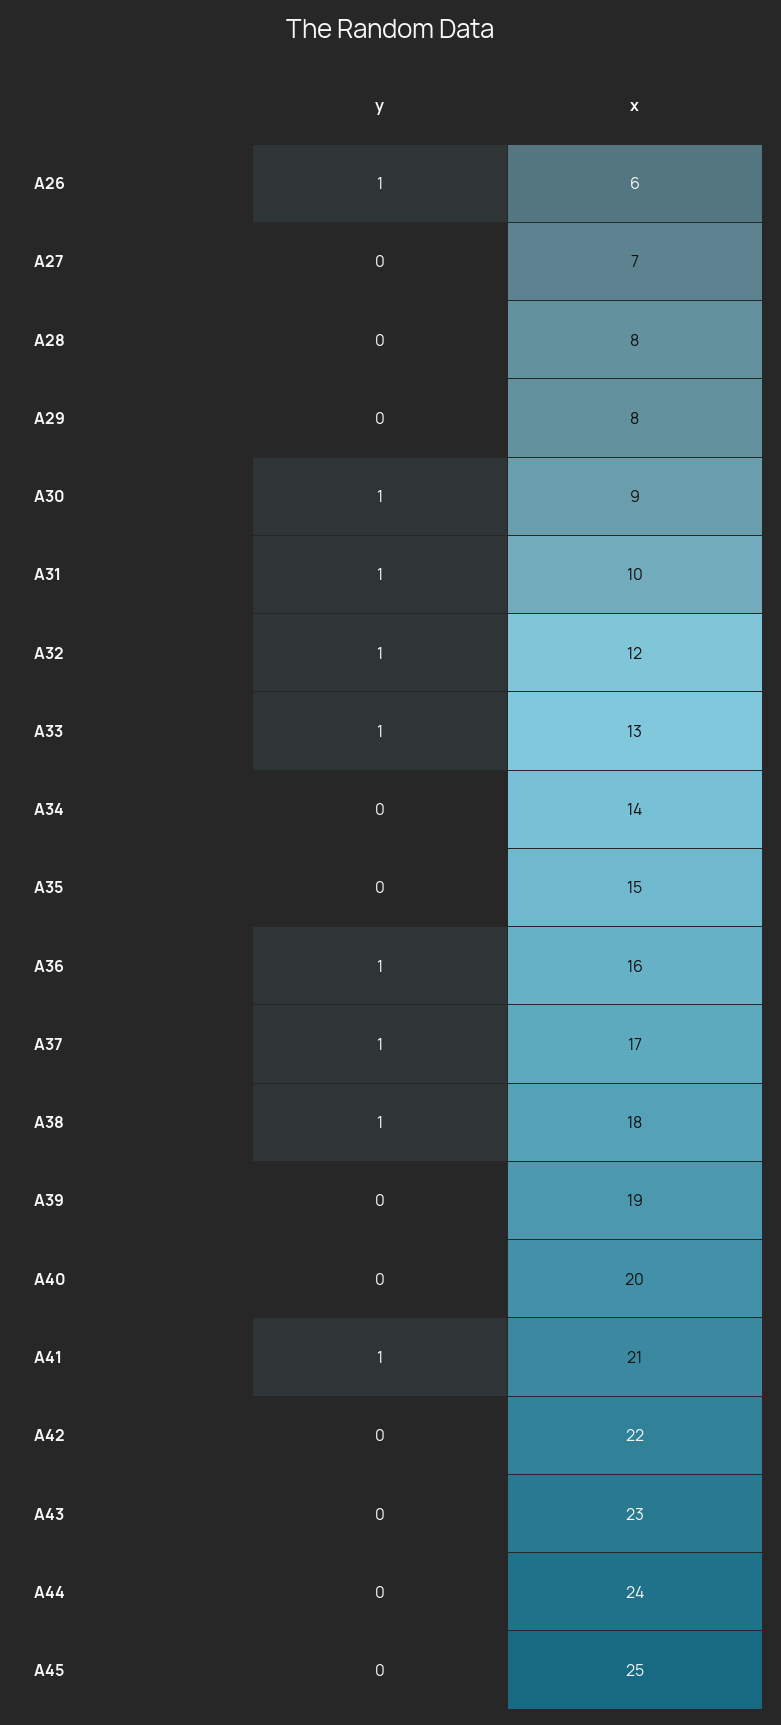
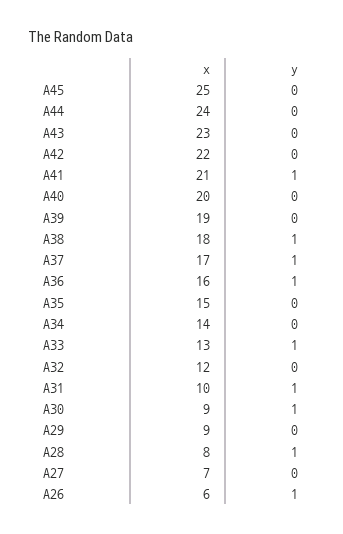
y, A28: 0 -> 1
x, A29: 8 -> 9
y, A32: 1 -> 0

